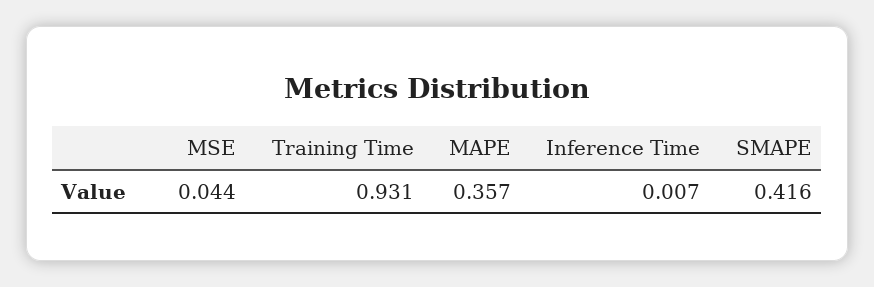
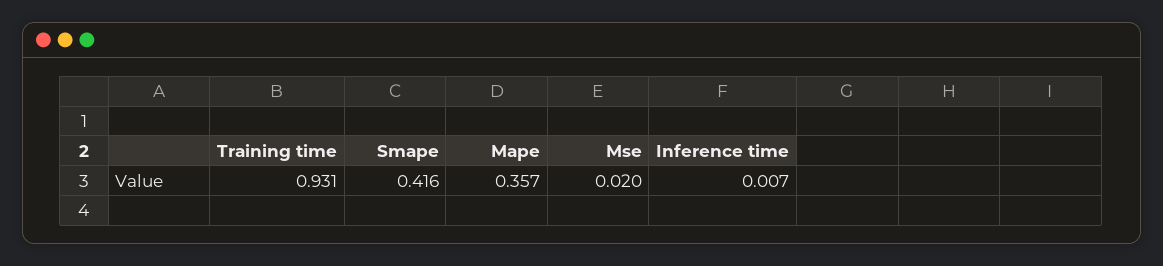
MSE: 0.044 -> 0.02

